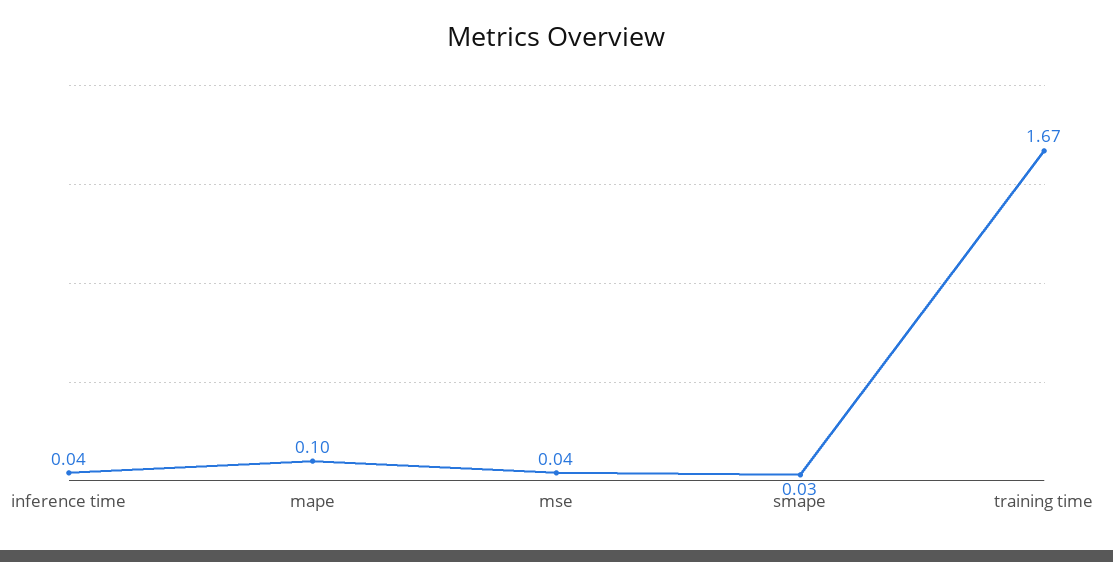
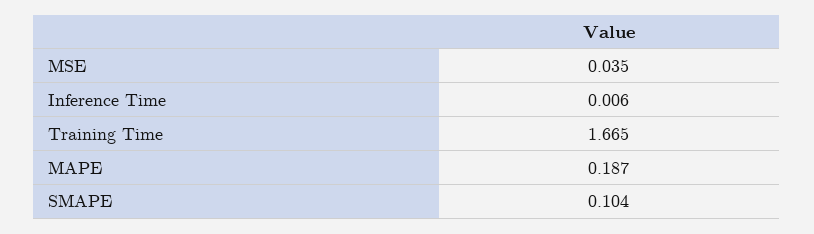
inference time: 0.04 -> 0.006
mape: 0.1 -> 0.187
smape: 0.03 -> 0.104

